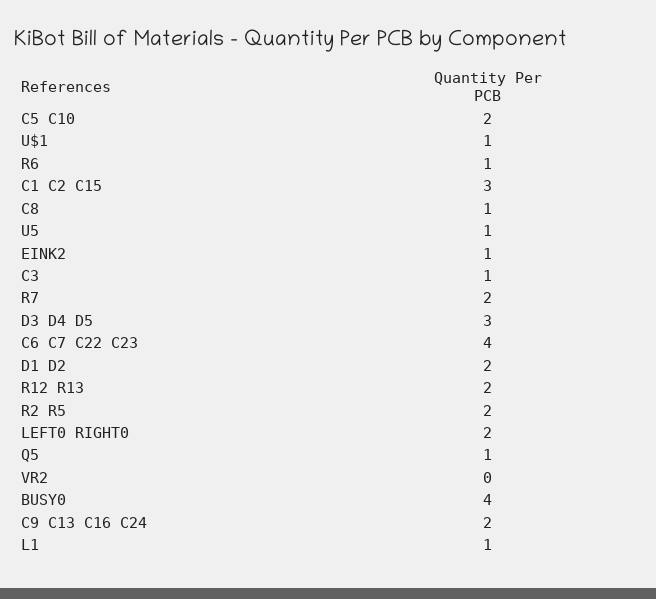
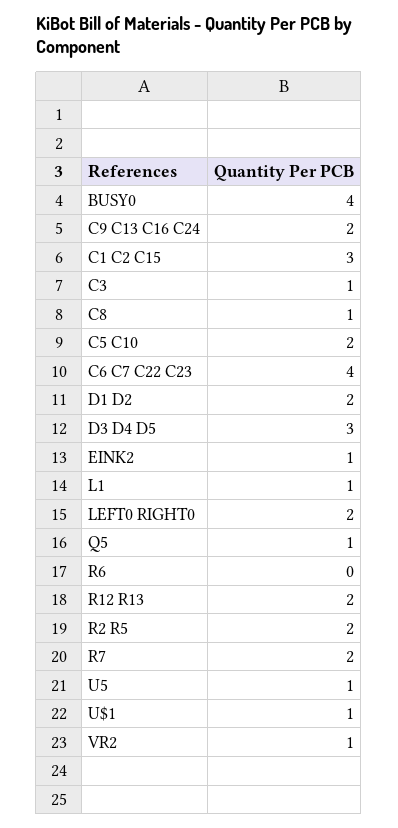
R6: 1 -> 0
VR2: 0 -> 1

